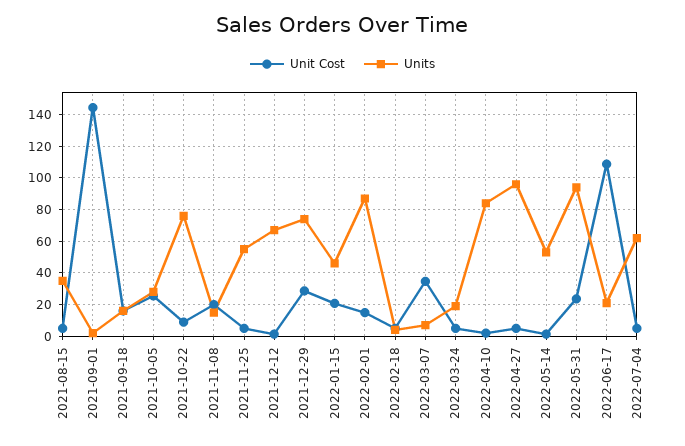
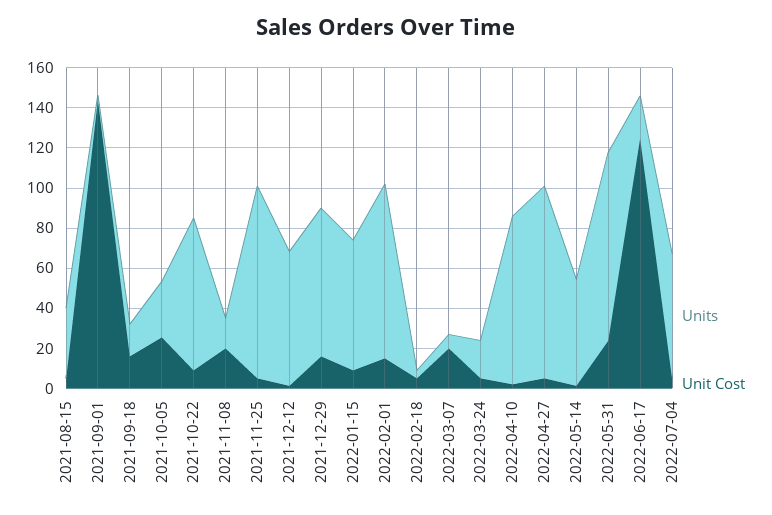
Units, 2021-11-25: 55 -> 95
Unit Cost, 2021-12-29: 30 -> 15
Unit Cost, 2022-01-15: 20 -> 10
Units, 2022-01-15: 45 -> 65
Unit Cost, 2022-03-07: 35 -> 20
Unit Cost, 2022-06-17: 110 -> 125

